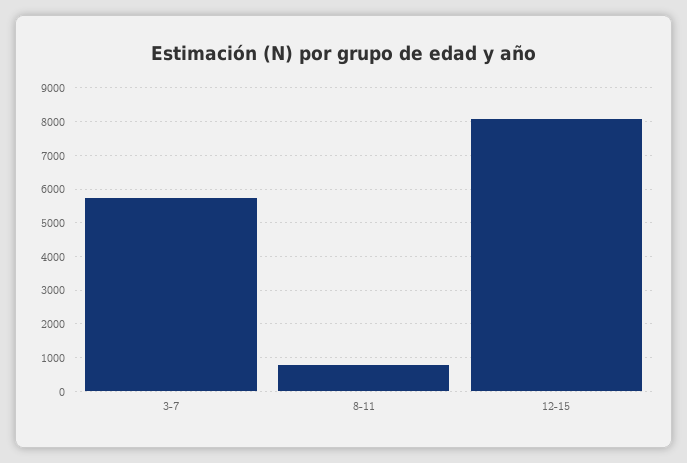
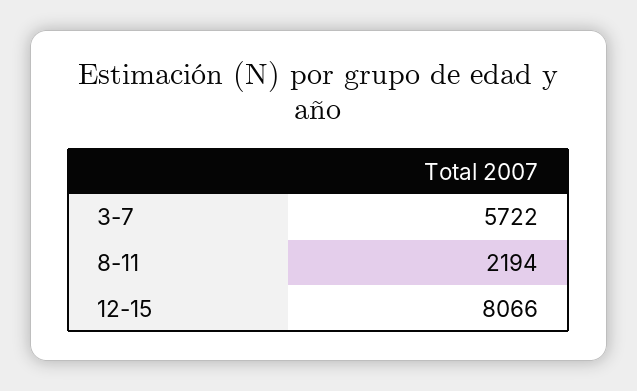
8-11: 800 -> 2194

